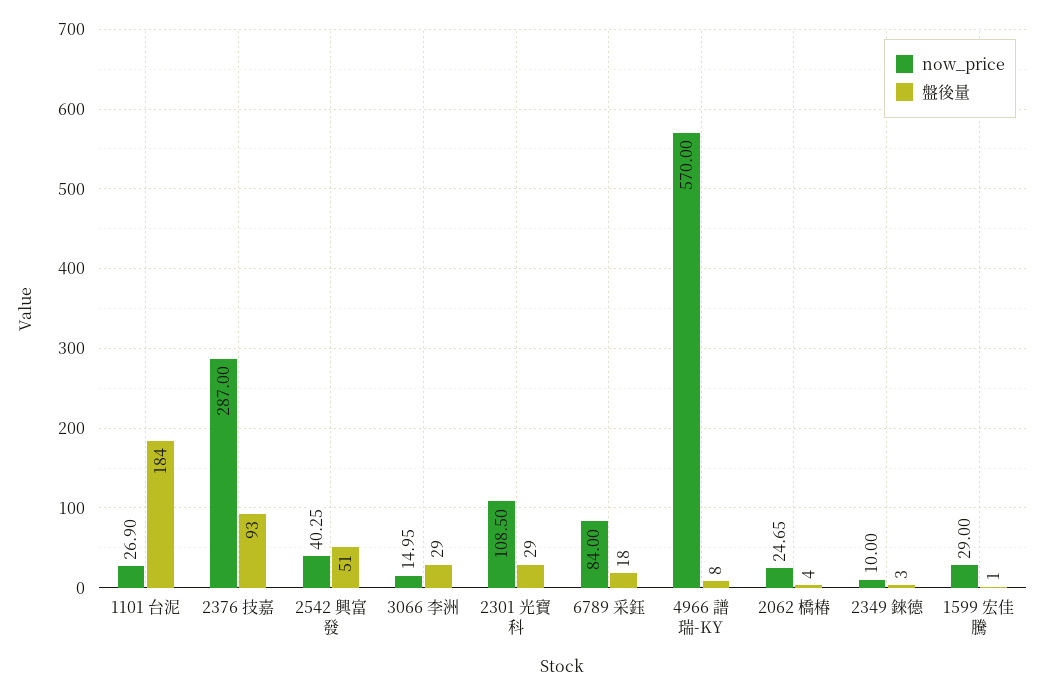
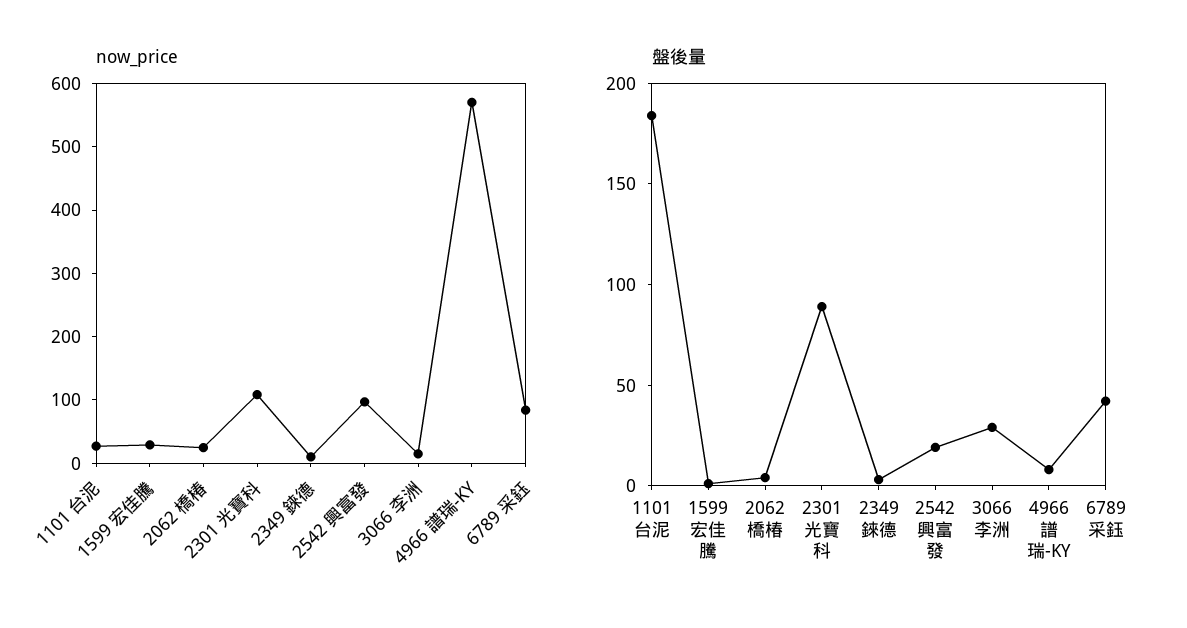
now_price, 2376 技嘉: 287 -> none
盤後量, 2376 技嘉: 93 -> none
now_price, 2542 興富發: 40.25 -> 100
盤後量, 2542 興富發: 51 -> 20
盤後量, 2301 光寶科: 29 -> 90
盤後量, 6789 采鈺: 18 -> 40

